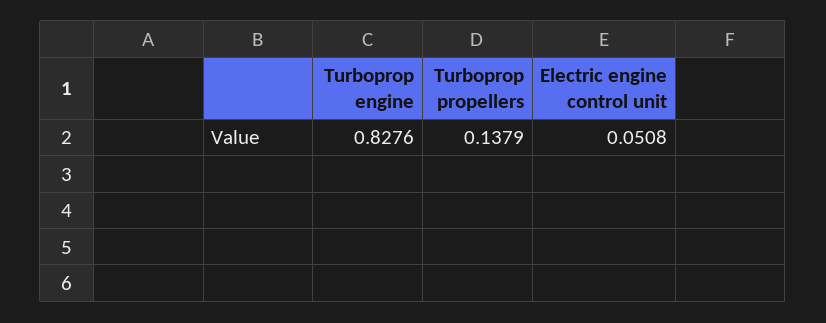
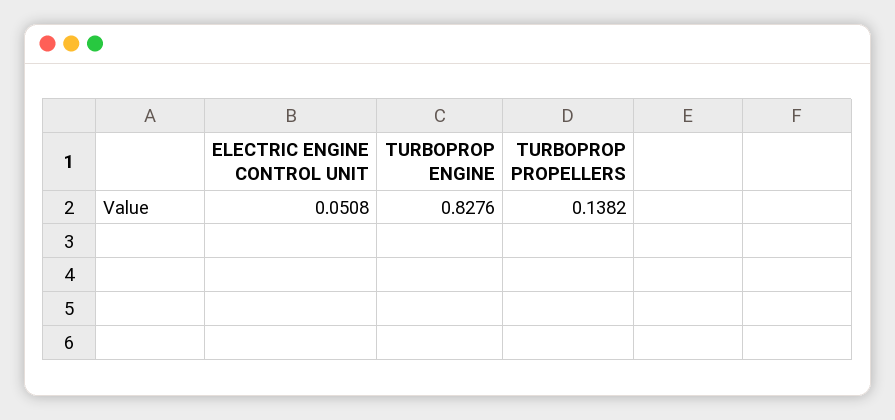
Turboprop propellers: 0.1379 -> 0.1382

